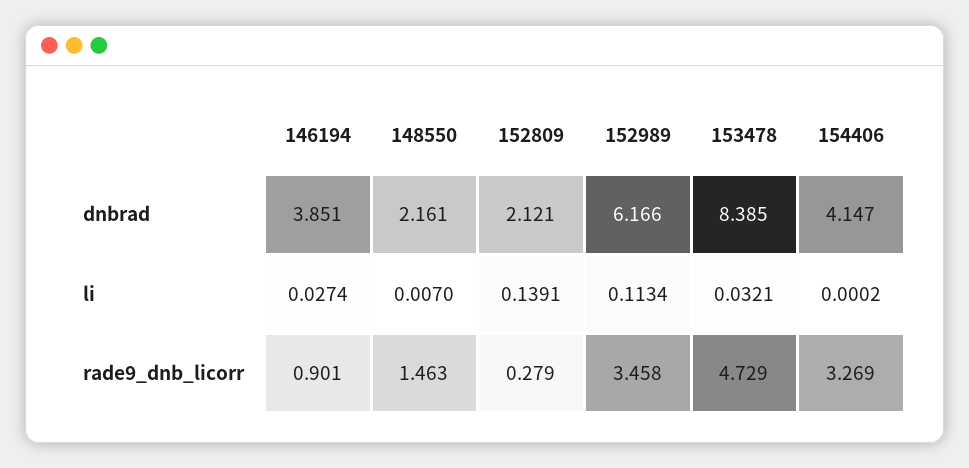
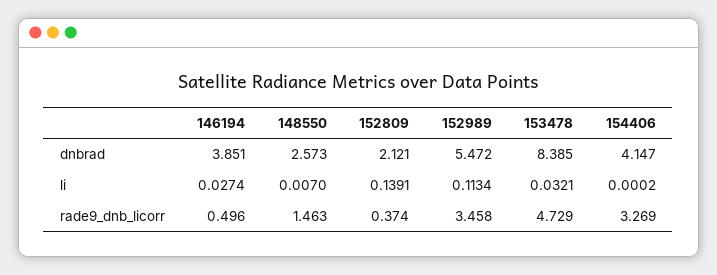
148550, dnbrad: 2.161 -> 2.573
152989, dnbrad: 6.166 -> 5.472
146194, rade9_dnb_licorr: 0.901 -> 0.496
152809, rade9_dnb_licorr: 0.279 -> 0.374

